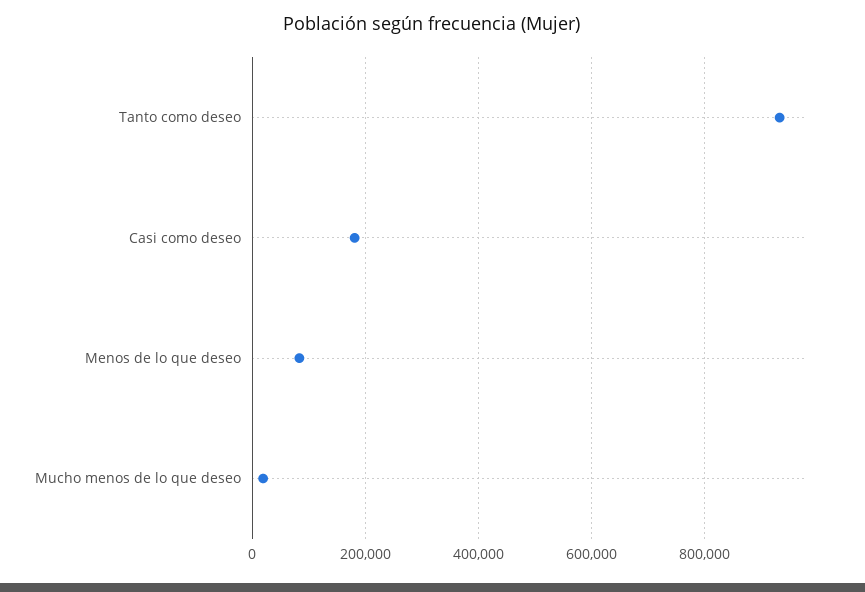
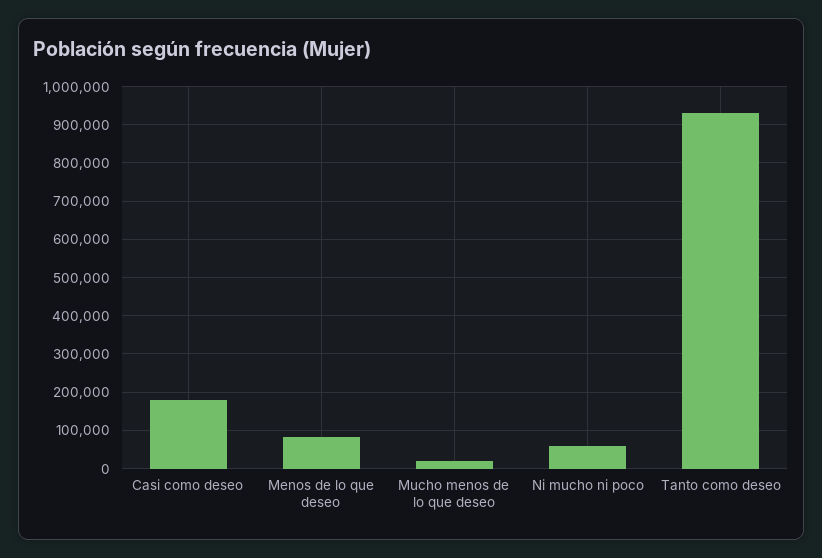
Ni mucho ni poco: none -> 60000

